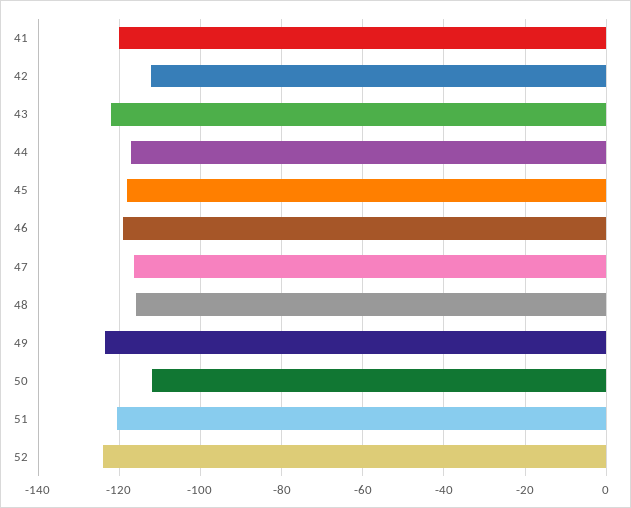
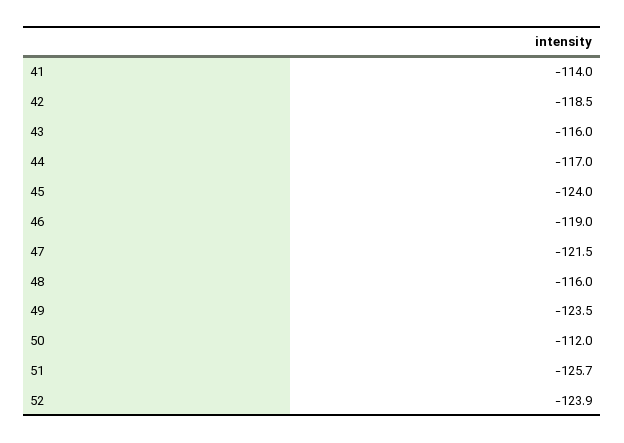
41: -120 -> -114
42: -112 -> -118.5
43: -122 -> -116
45: -118 -> -124
47: -116 -> -121.5
51: -120 -> -125.7

